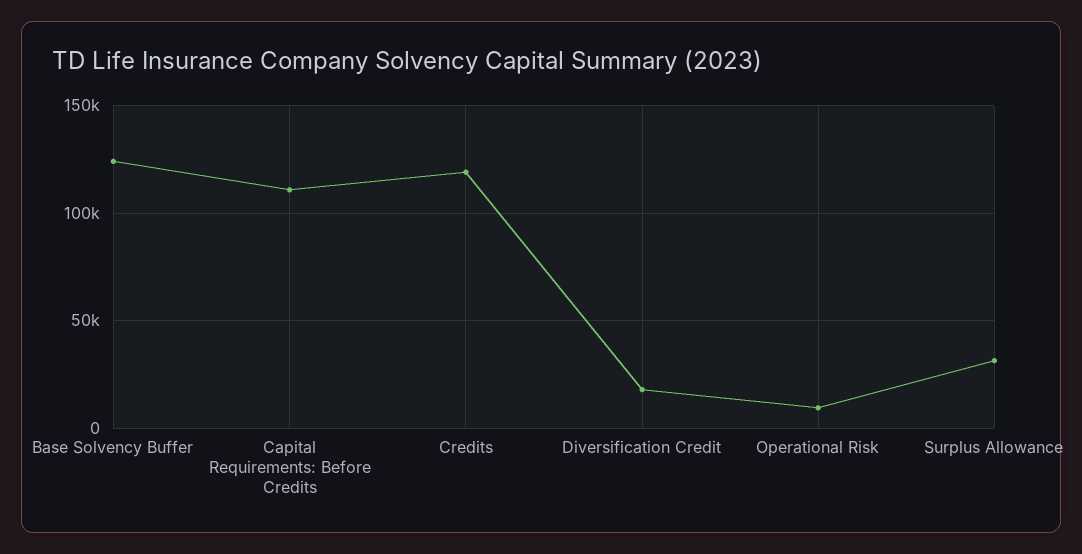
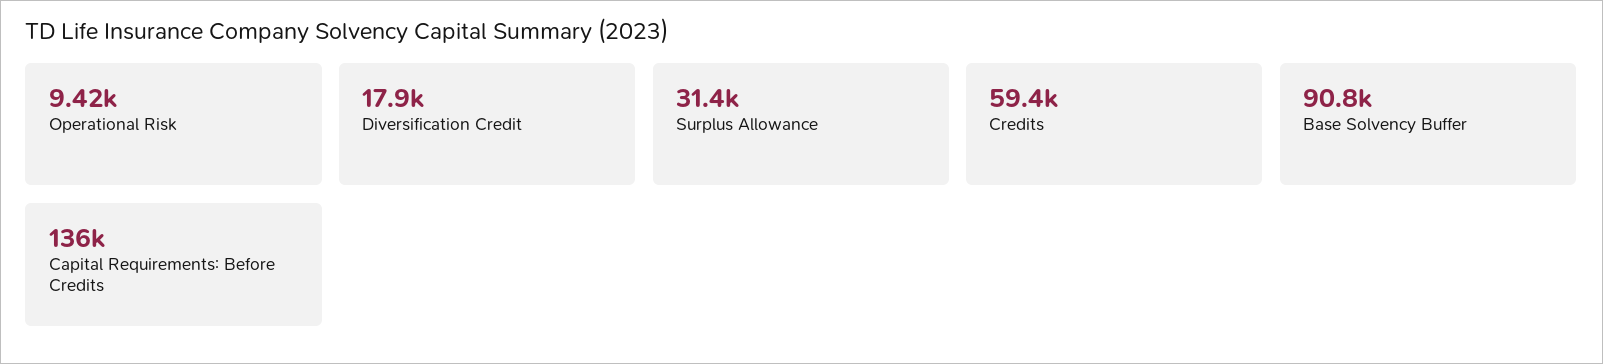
Base Solvency Buffer: 125000 -> 90800
Capital Requirements: Before Credits: 110000 -> 136000
Credits: 120000 -> 59400

